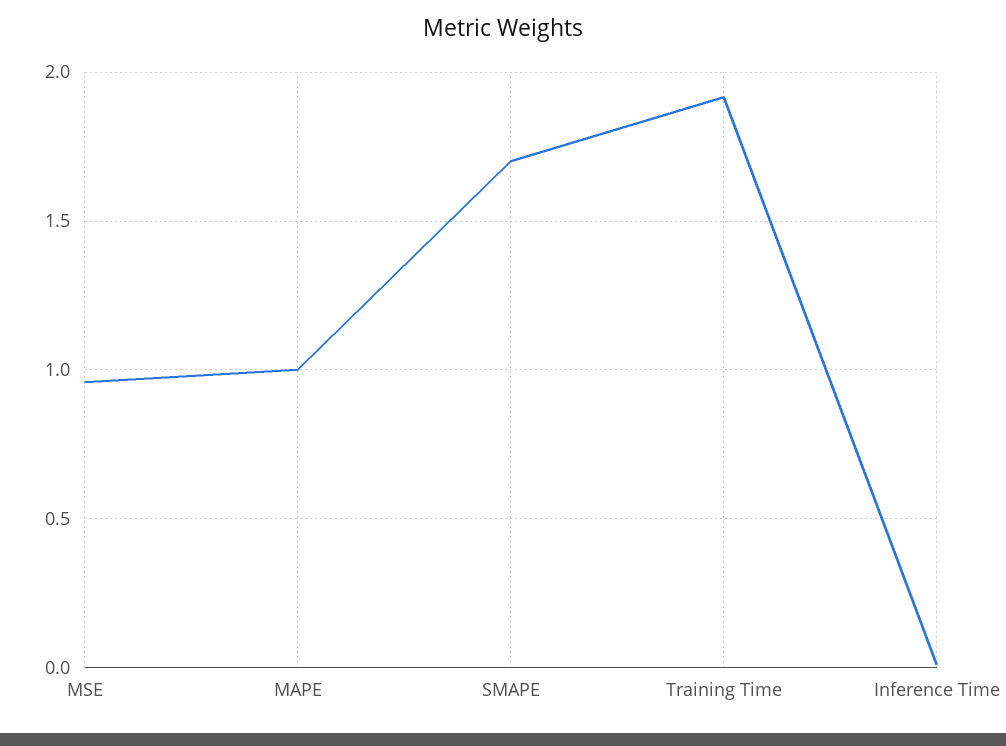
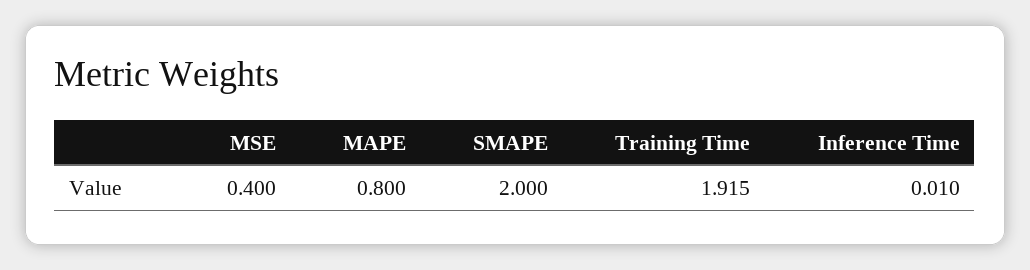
MSE: 0.95 -> 0.4
MAPE: 1 -> 0.8
SMAPE: 1.7 -> 2

